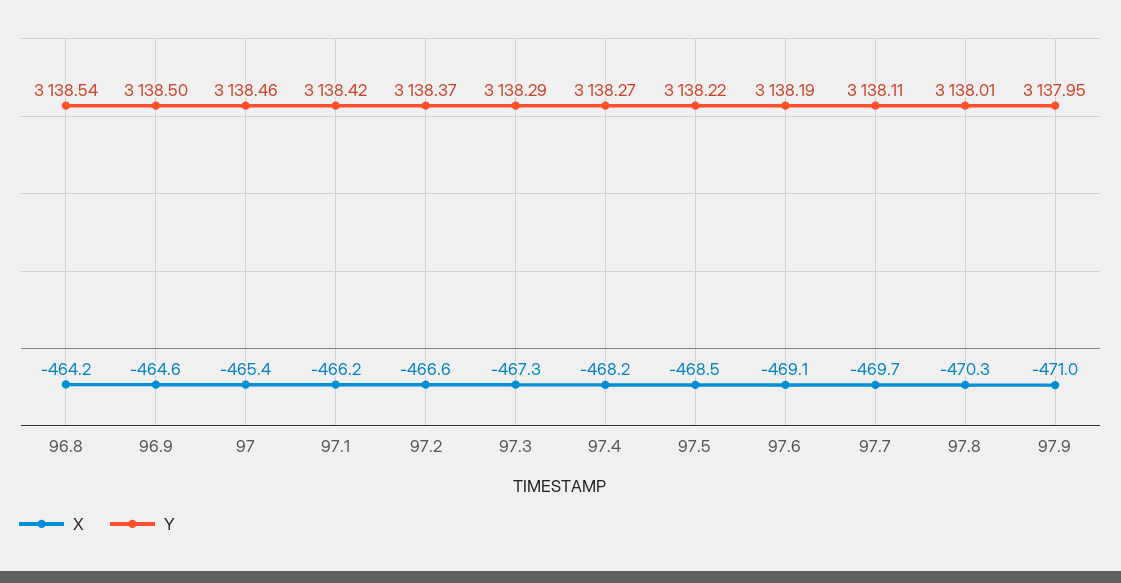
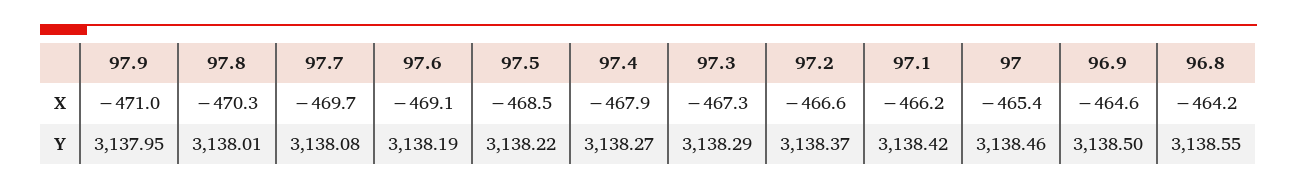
Y, 96.8: 3138.54 -> 3138.55
X, 97.4: -468.2 -> -467.9
Y, 97.7: 3138.11 -> 3138.08

